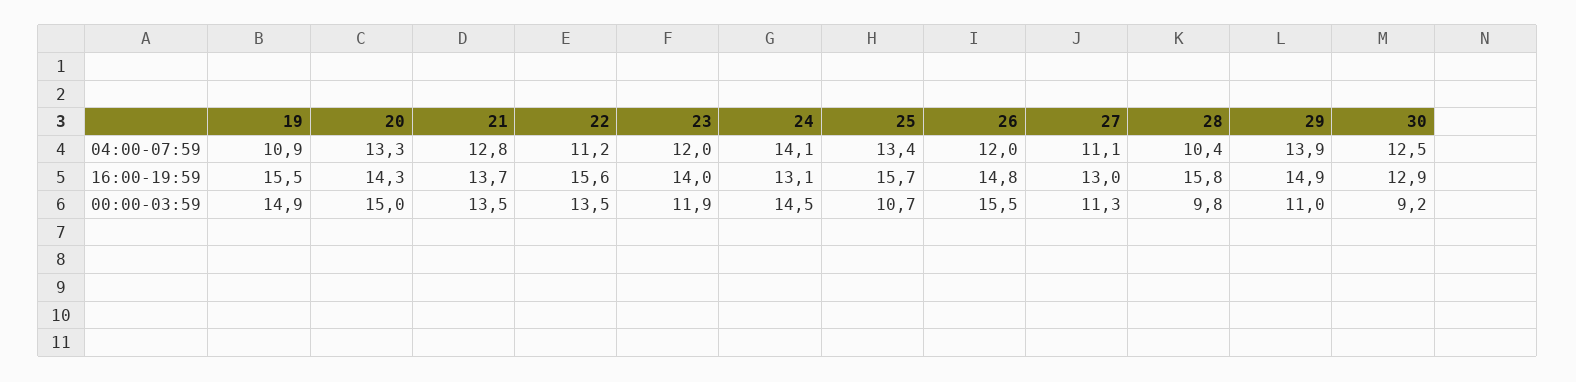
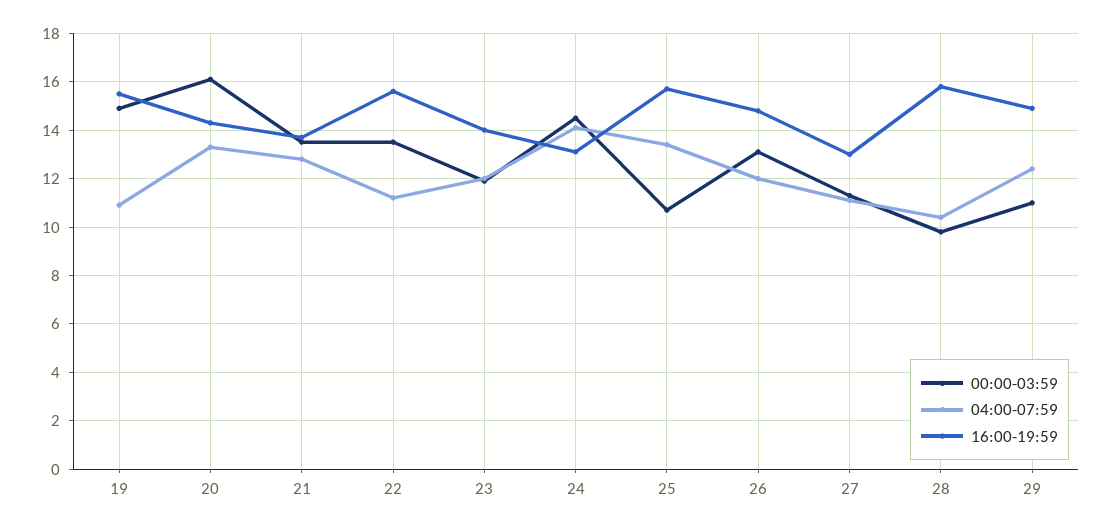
04:00-07:59, 29: 13.9 -> 12.5
04:00-07:59, 30: 12.5 -> none
16:00-19:59, 30: 12.9 -> none
00:00-03:59, 20: 15 -> 16
00:00-03:59, 26: 15.5 -> 13
00:00-03:59, 30: 9.2 -> none

